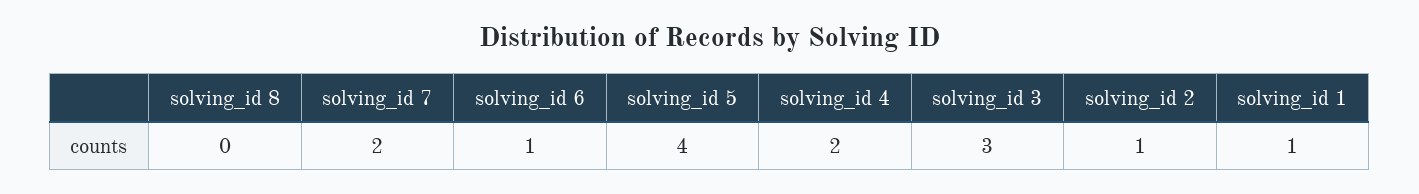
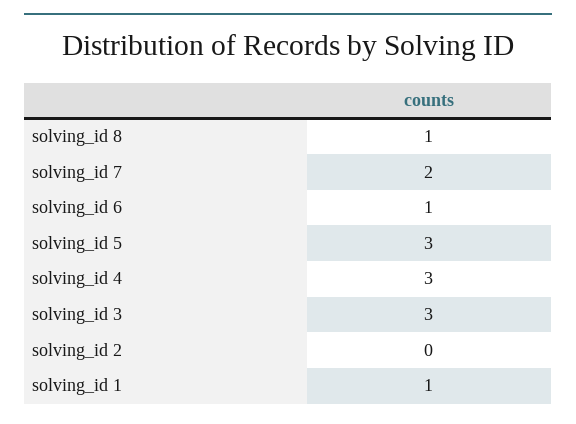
solving_id 8: 0 -> 1
solving_id 5: 4 -> 3
solving_id 4: 2 -> 3
solving_id 2: 1 -> 0

